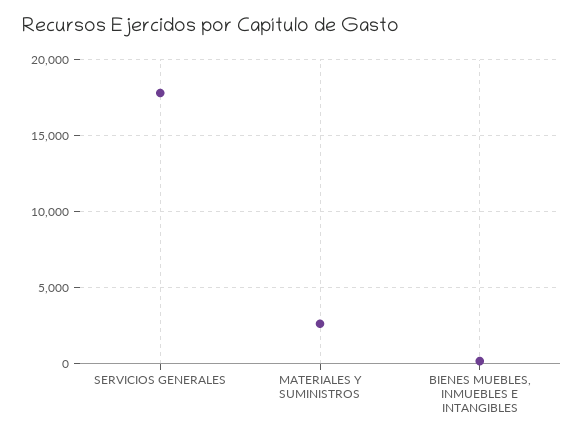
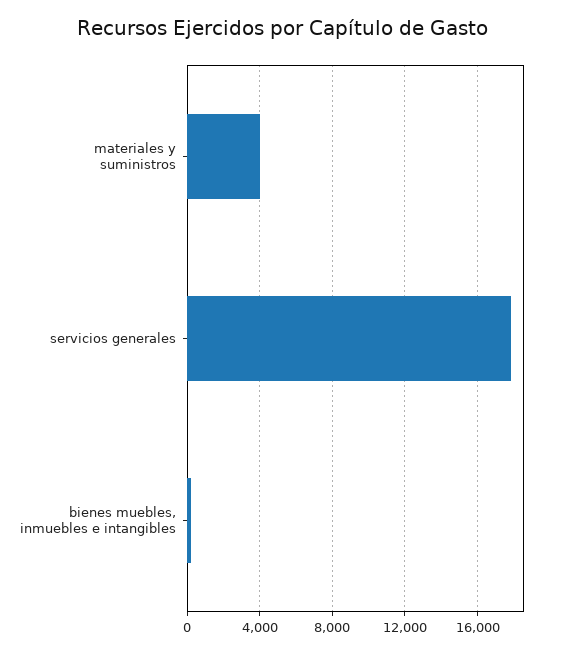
MATERIALES Y SUMINISTROS: 2500 -> 4000

